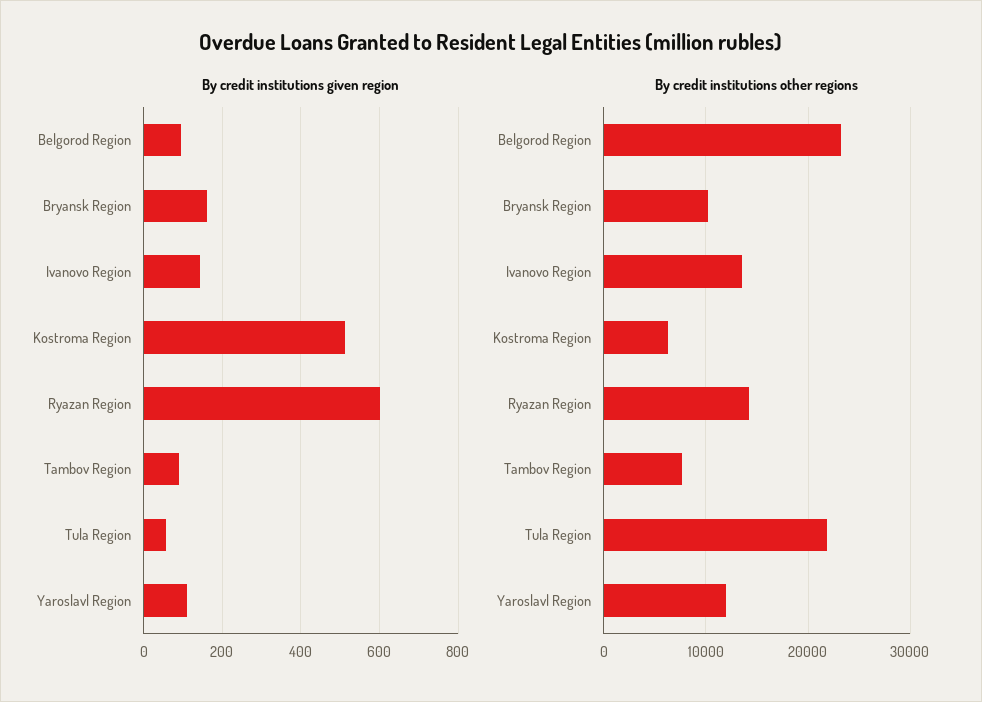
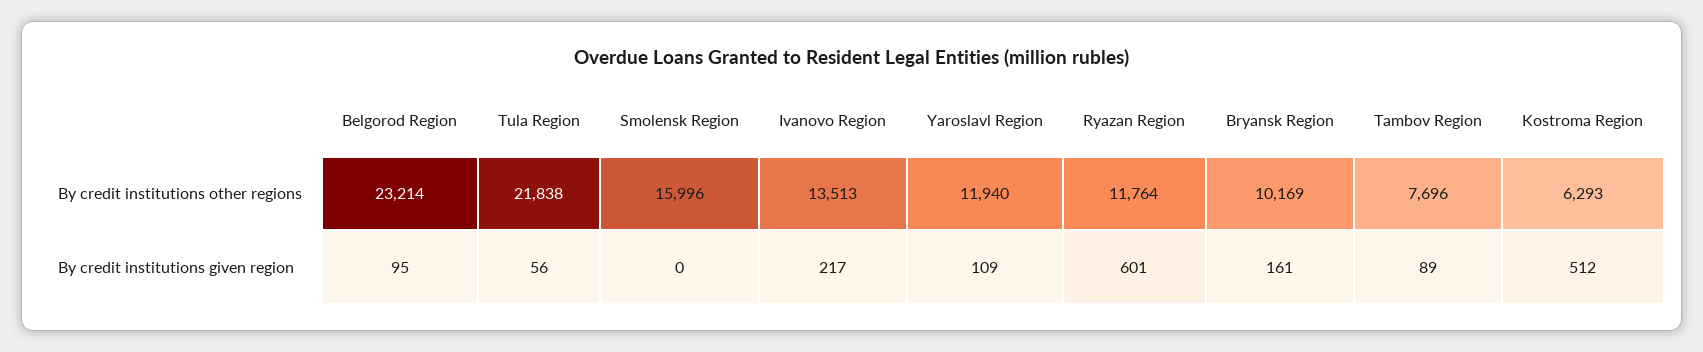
By credit institutions given region, Ivanovo Region: 140 -> 217
By credit institutions other regions, Ryazan Region: 14000 -> 11764
By credit institutions other regions, Smolensk Region: none -> 15996
By credit institutions given region, Smolensk Region: none -> 0

